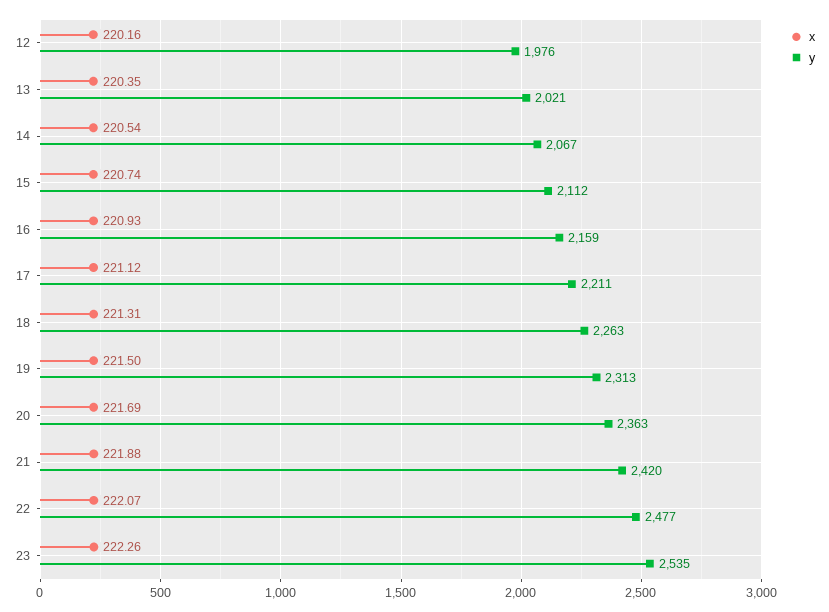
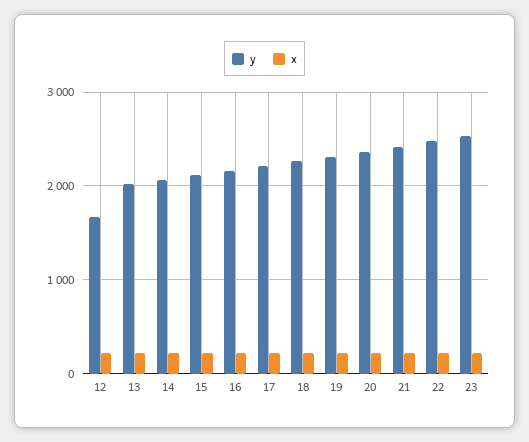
y, 12: 1976 -> 1700

